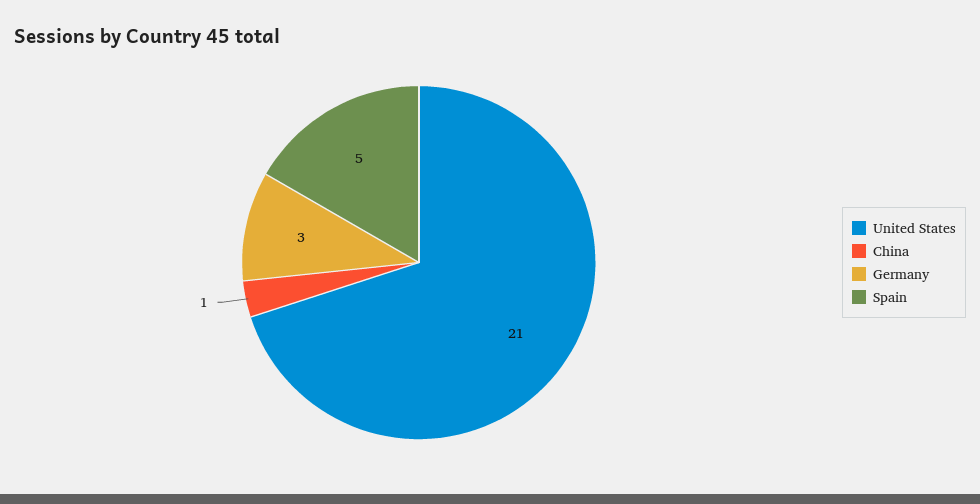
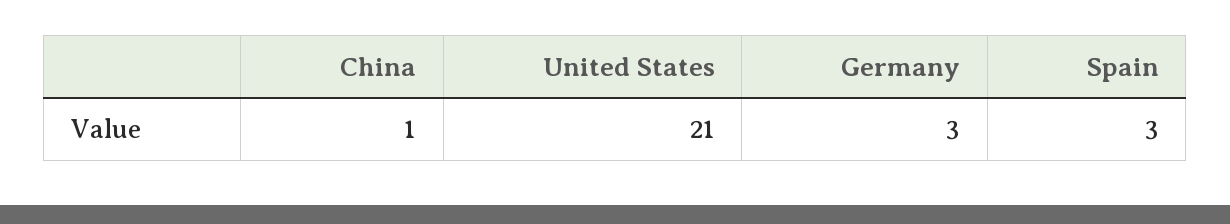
Spain: 5 -> 3

